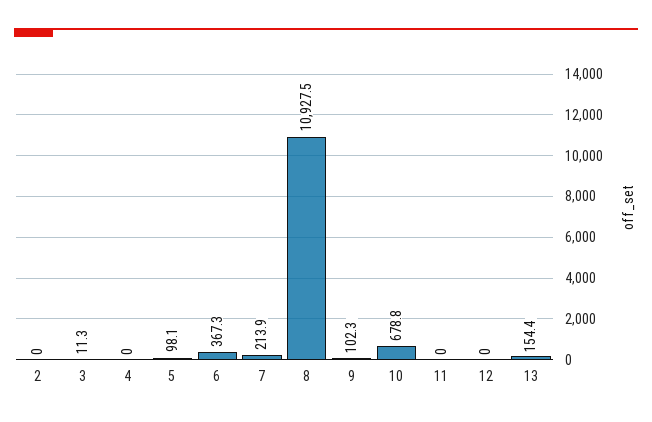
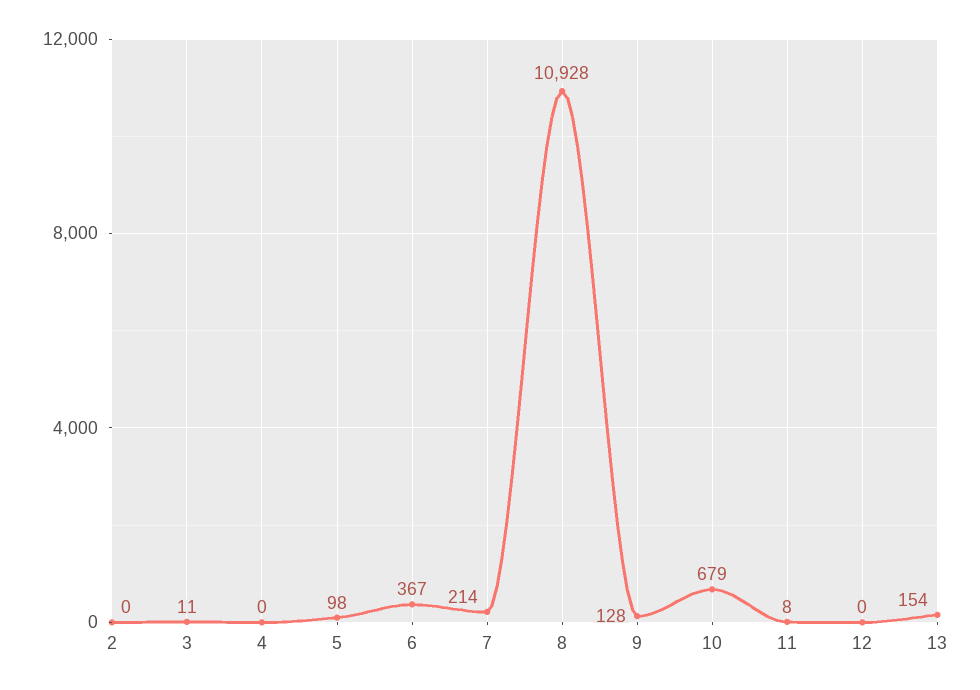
9: 102.3 -> 128
11: 0 -> 8

